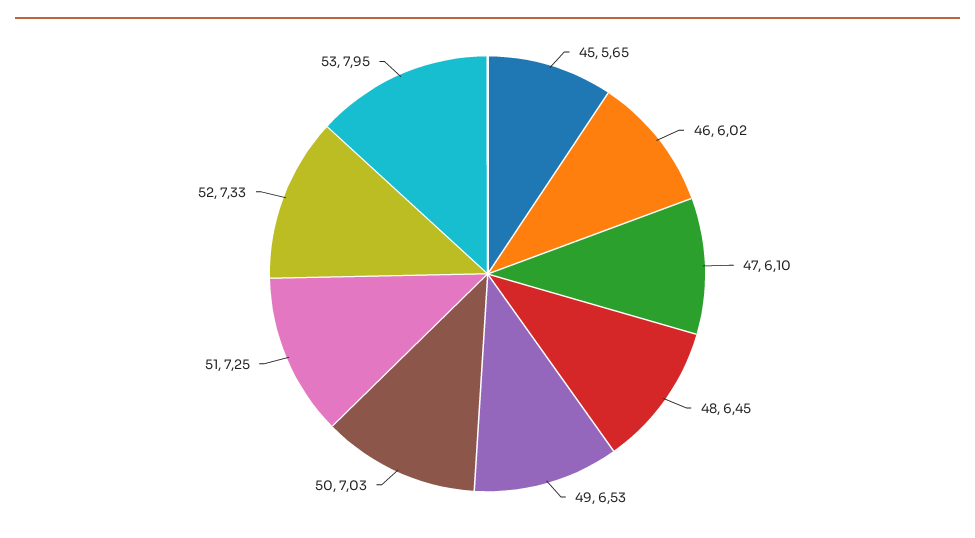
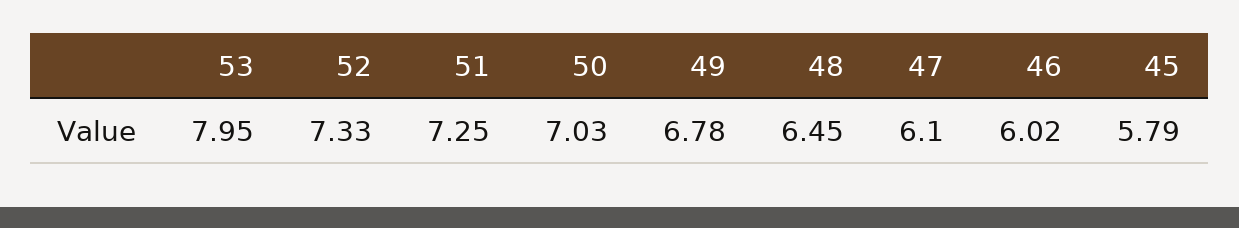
45: 5.65 -> 5.79
49: 6.53 -> 6.78

